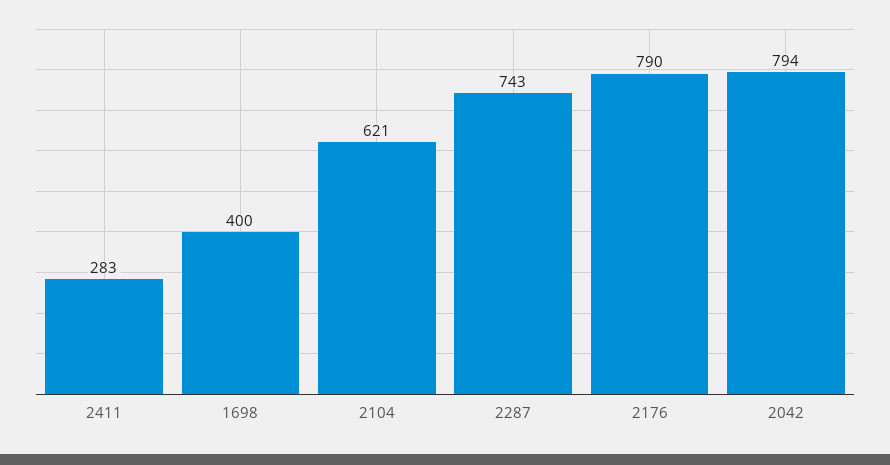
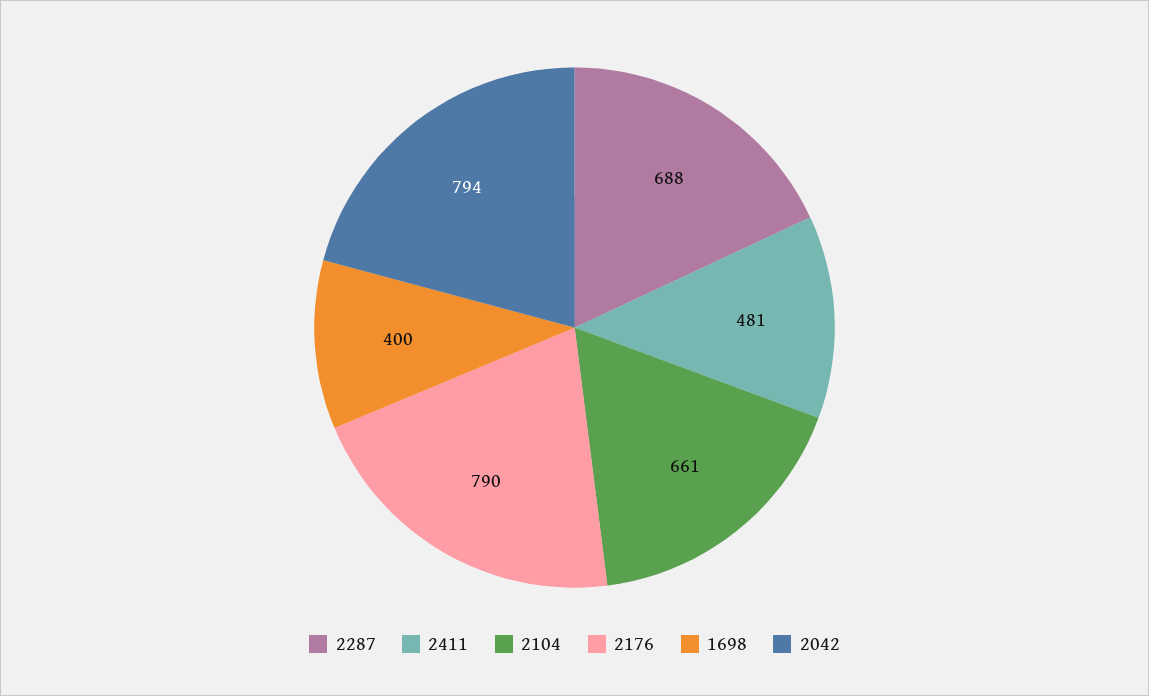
2411: 283 -> 481
2104: 621 -> 661
2287: 743 -> 688

